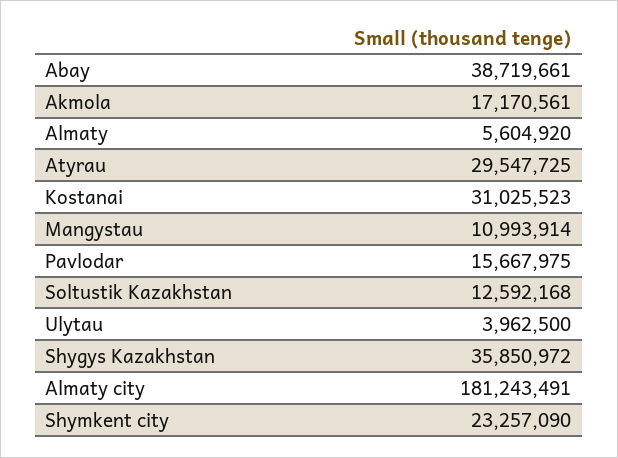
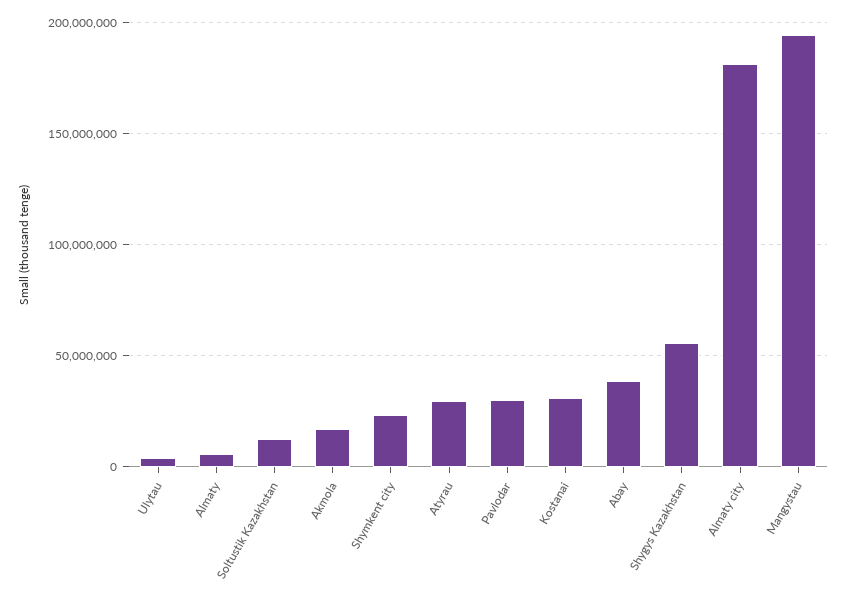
Mangystau: 10993914 -> 195000000
Pavlodar: 15667975 -> 30000000
Shygys Kazakhstan: 35850972 -> 55000000

